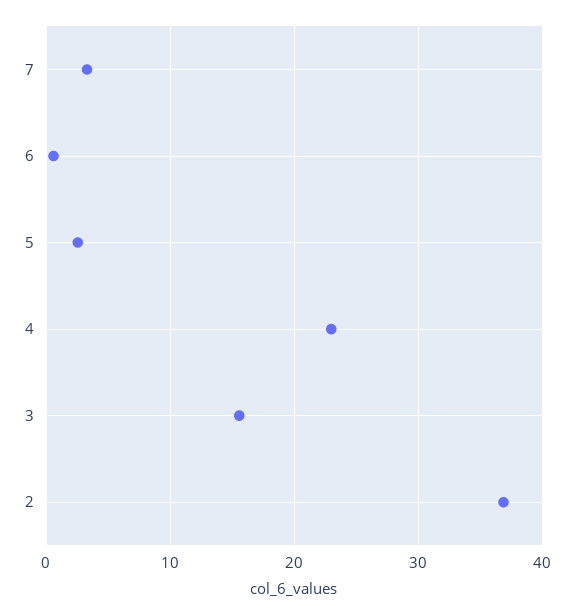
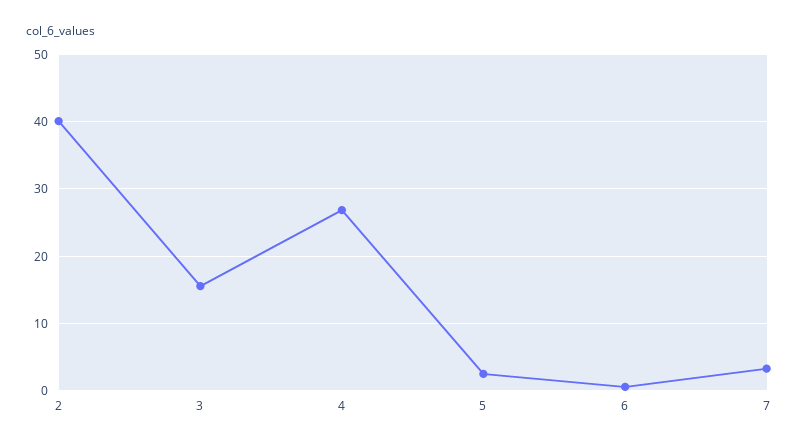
4: 23 -> 27
2: 37 -> 40

